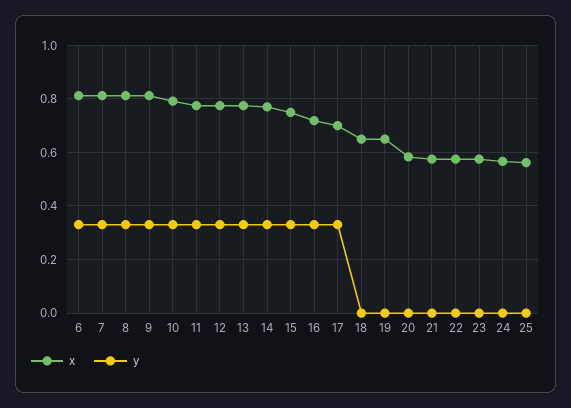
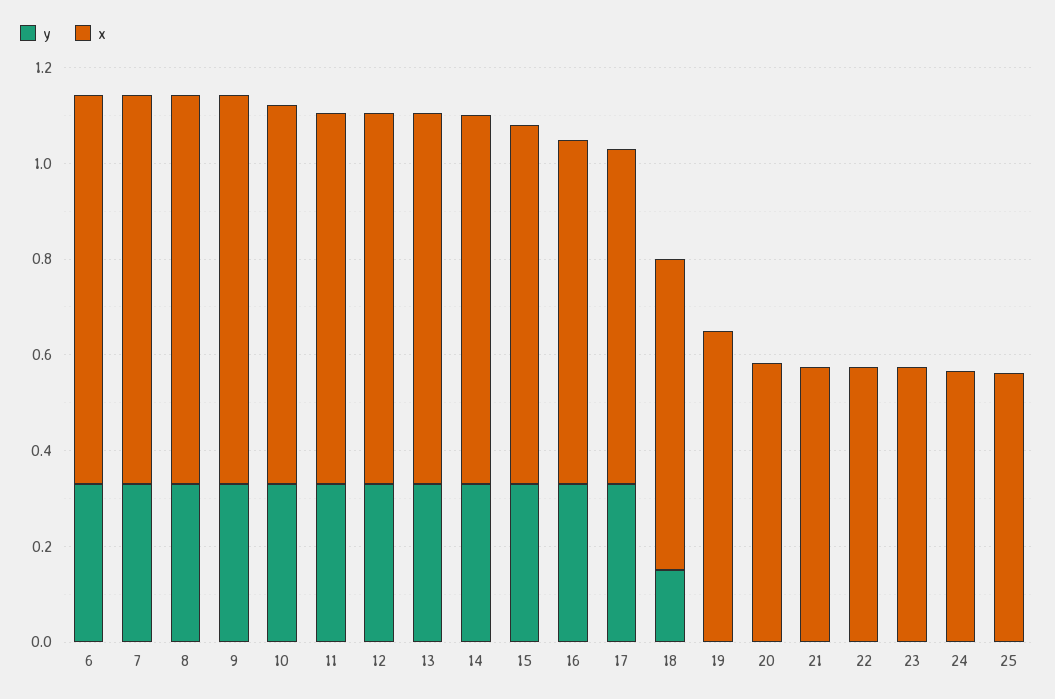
y, 18: 0 -> 0.15

